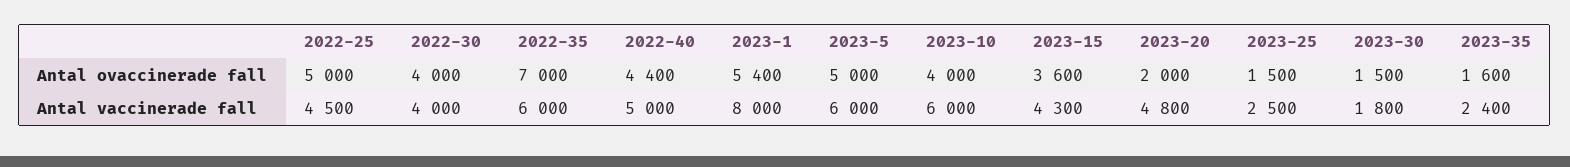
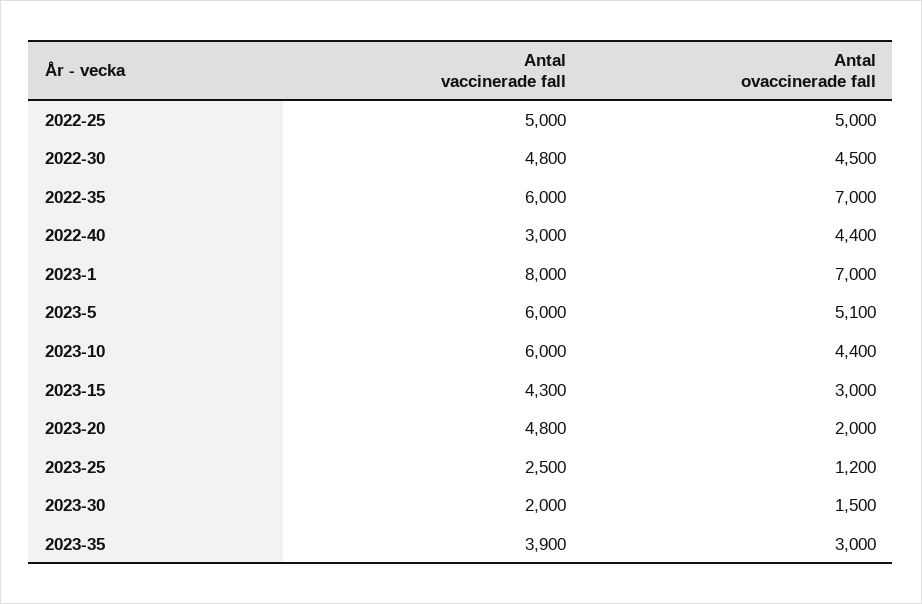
2022-30, Antal ovaccinerade fall: 4000 -> 4500
2023-1, Antal ovaccinerade fall: 5400 -> 7000
2023-5, Antal ovaccinerade fall: 5000 -> 5100
2023-10, Antal ovaccinerade fall: 4000 -> 4400
2023-15, Antal ovaccinerade fall: 3600 -> 3000
2023-25, Antal ovaccinerade fall: 1500 -> 1200
2023-35, Antal ovaccinerade fall: 1600 -> 3000
2022-25, Antal vaccinerade fall: 4500 -> 5000
2022-30, Antal vaccinerade fall: 4000 -> 4800
2022-40, Antal vaccinerade fall: 5000 -> 3000
2023-30, Antal vaccinerade fall: 1800 -> 2000
2023-35, Antal vaccinerade fall: 2400 -> 3900

